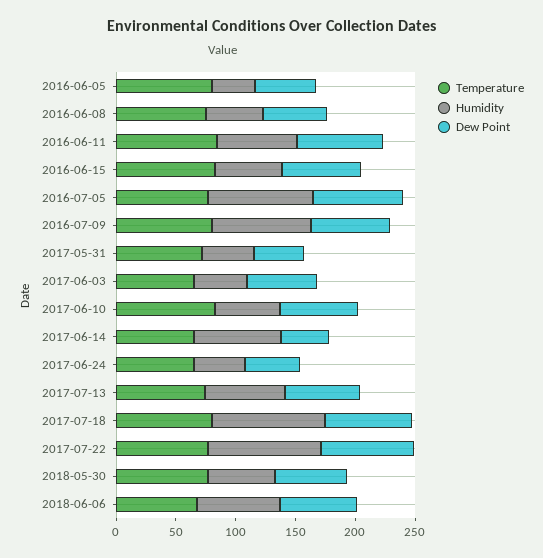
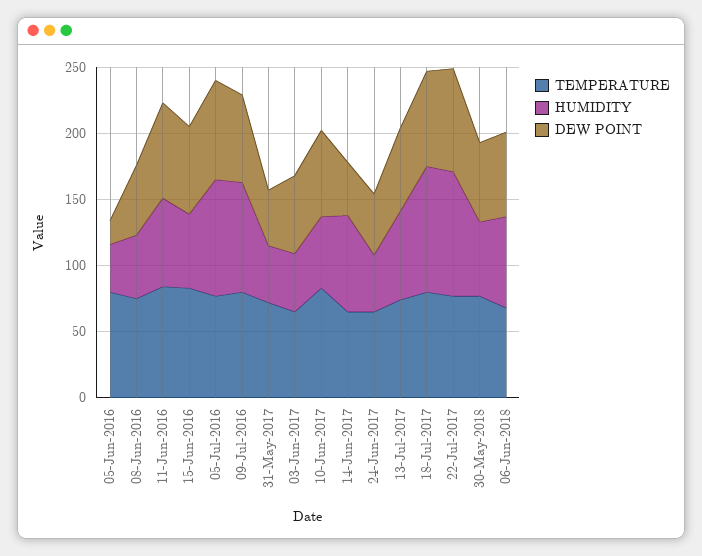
Dew Point, 2016-06-05: 50 -> 20

